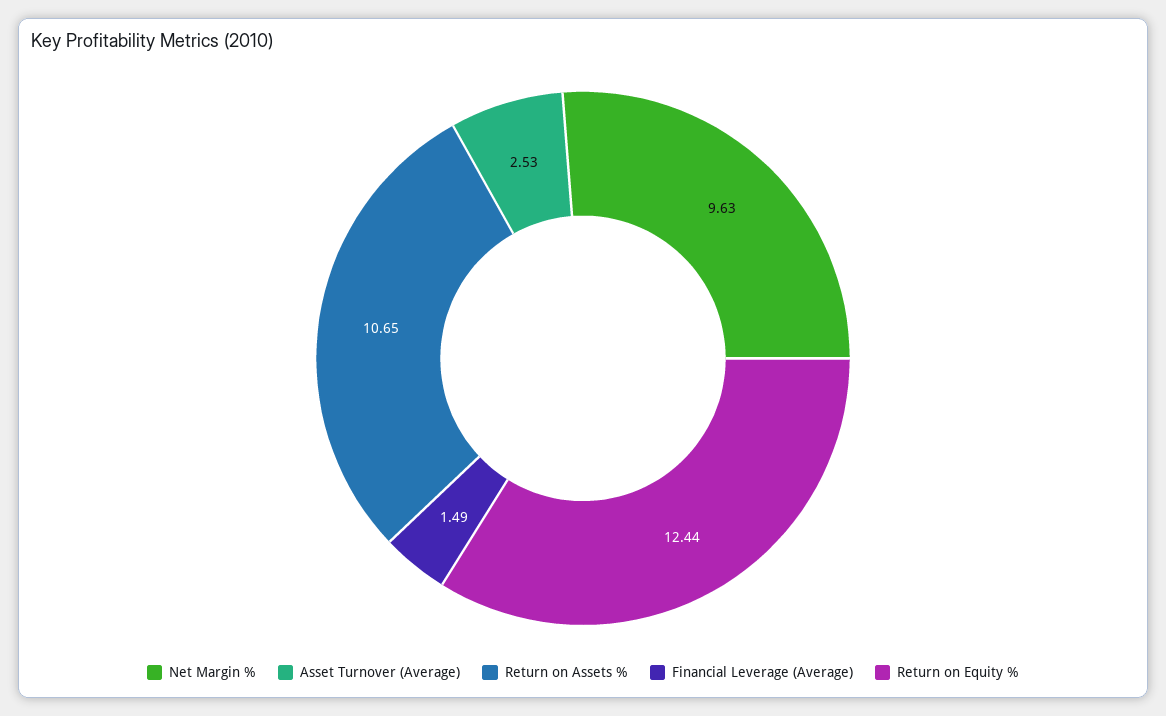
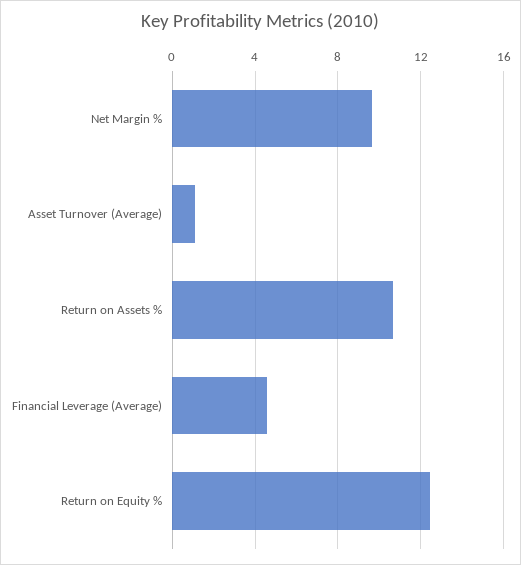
Asset Turnover (Average): 2.53 -> 1
Financial Leverage (Average): 1.49 -> 4.5

